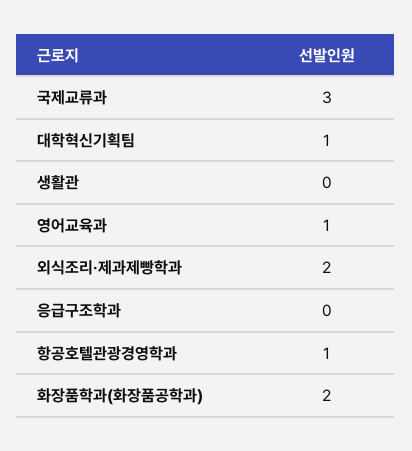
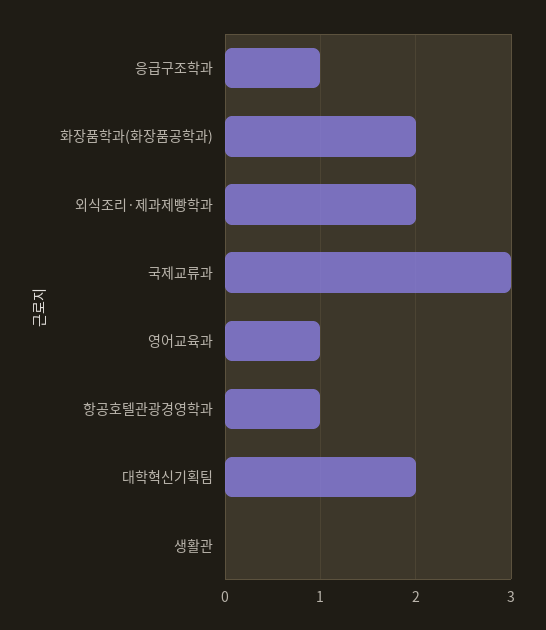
대학혁신기획팀: 1 -> 2
응급구조학과: 0 -> 1

